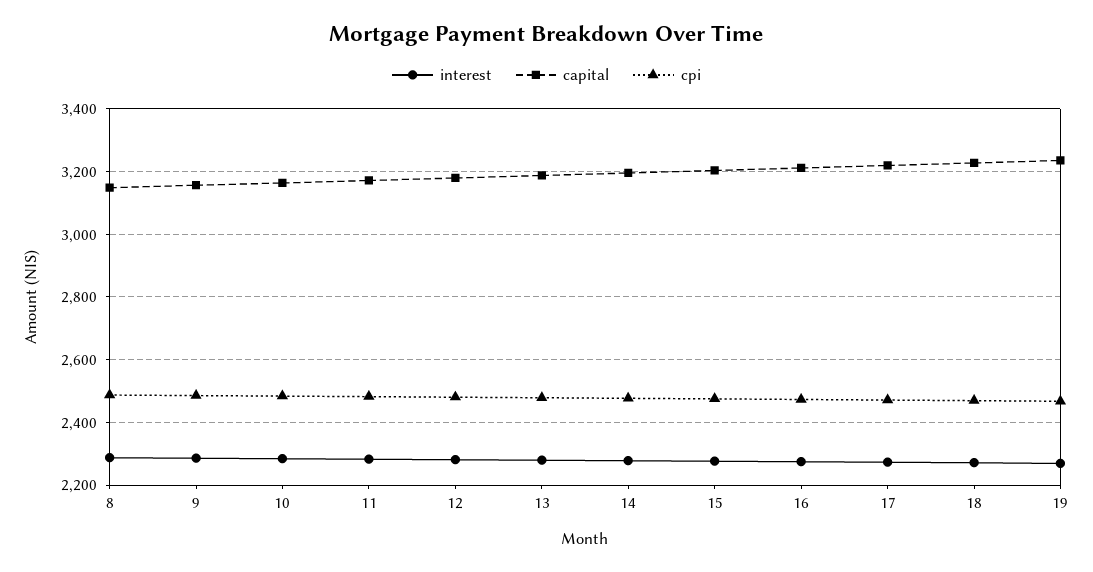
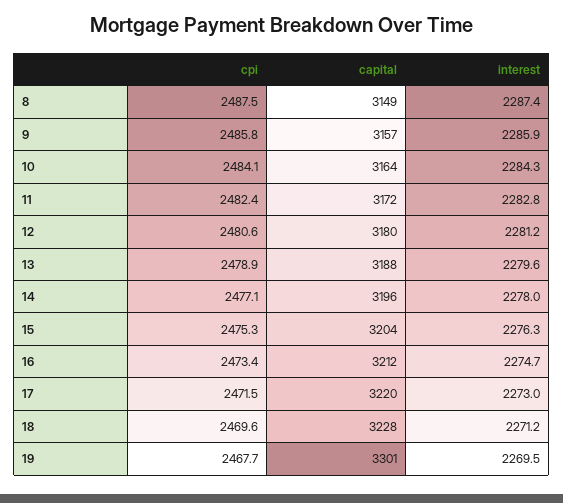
capital, 19: 3240 -> 3301

